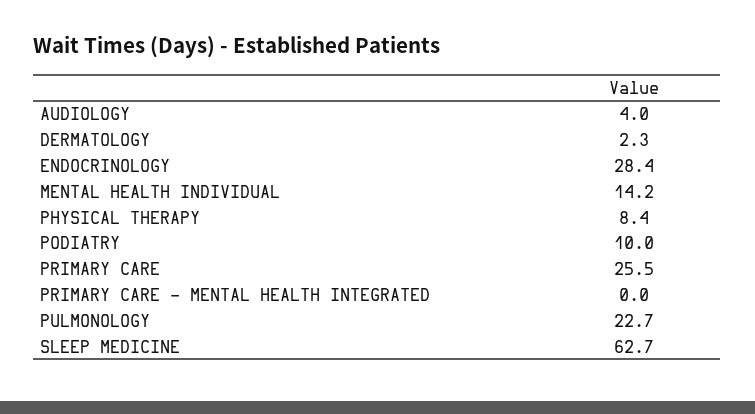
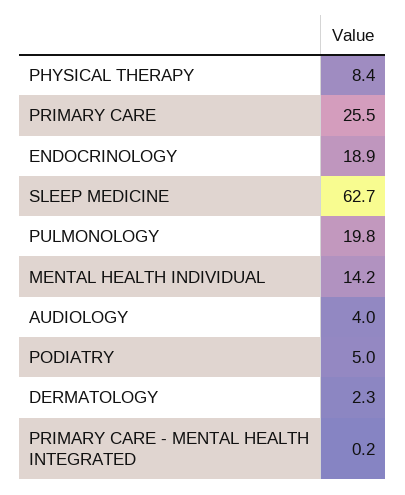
ENDOCRINOLOGY: 28.4 -> 18.9
PODIATRY: 10 -> 5
PRIMARY CARE - MENTAL HEALTH INTEGRATED: 0 -> 0.2
PULMONOLOGY: 22.7 -> 19.8

